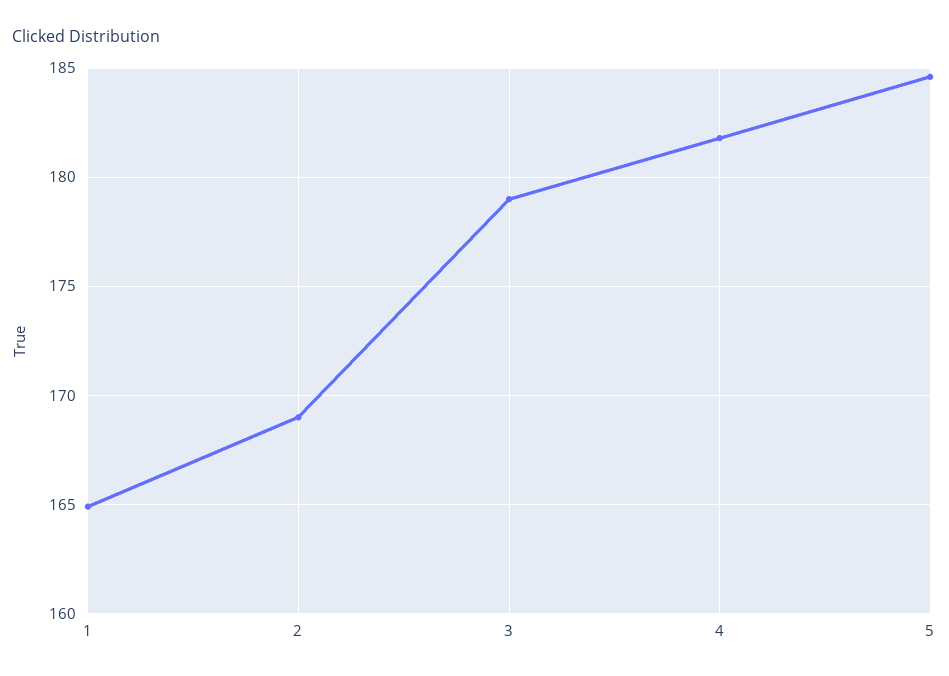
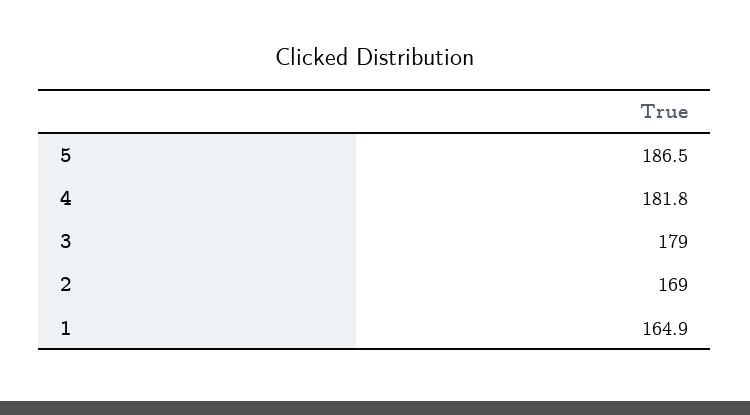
5: 184.5 -> 186.5

